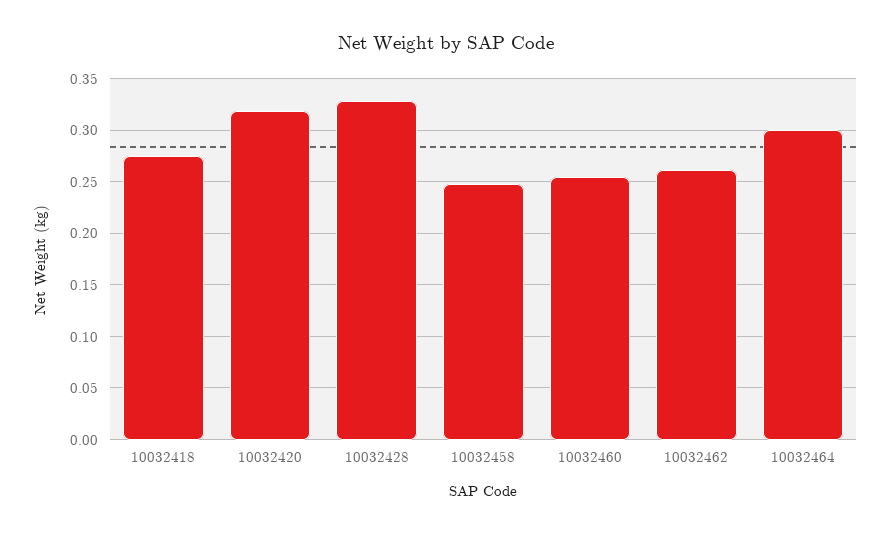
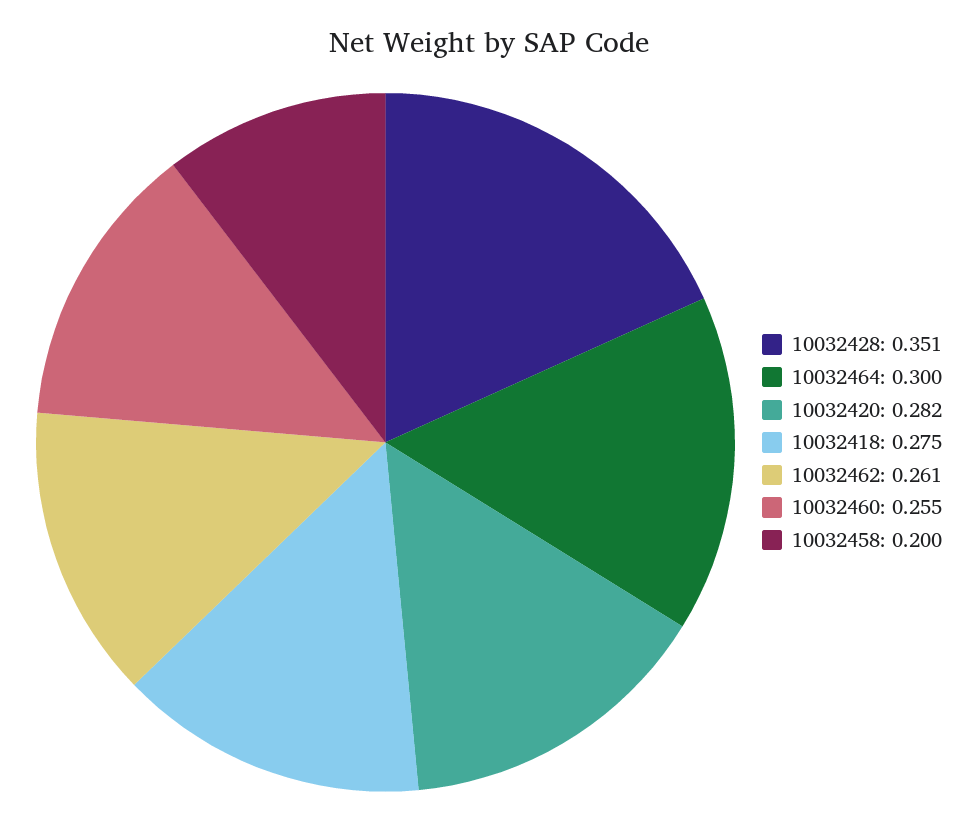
10032420: 0.32 -> 0.282
10032428: 0.33 -> 0.351
10032458: 0.25 -> 0.2

